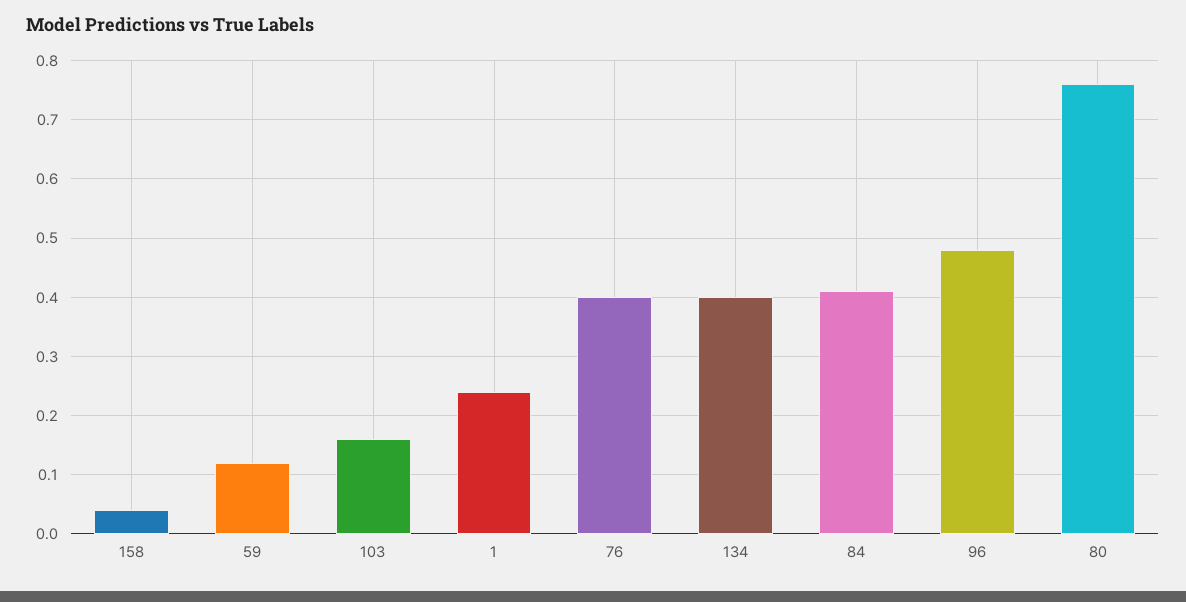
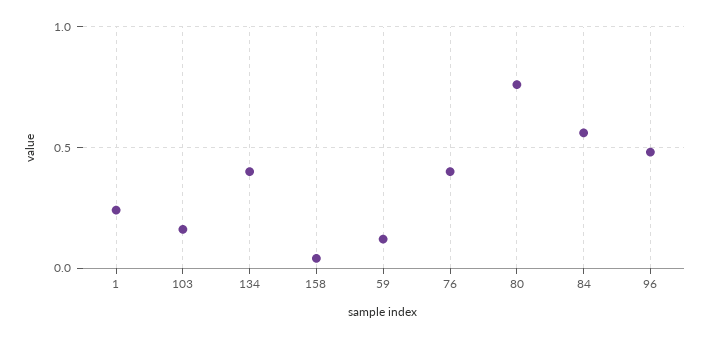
84: 0.4 -> 0.55

